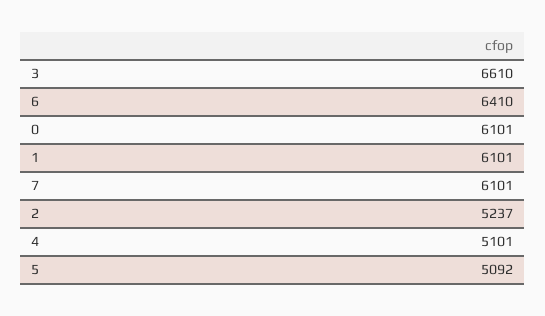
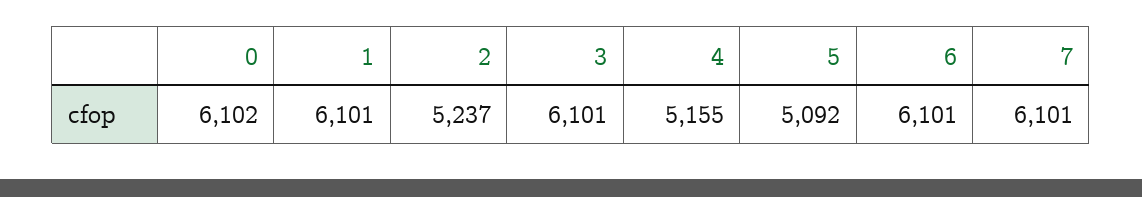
3: 6610 -> 6101
6: 6410 -> 6101
0: 6101 -> 6102
4: 5101 -> 5155

